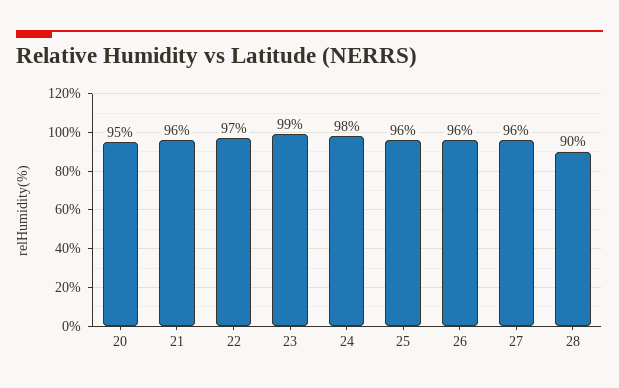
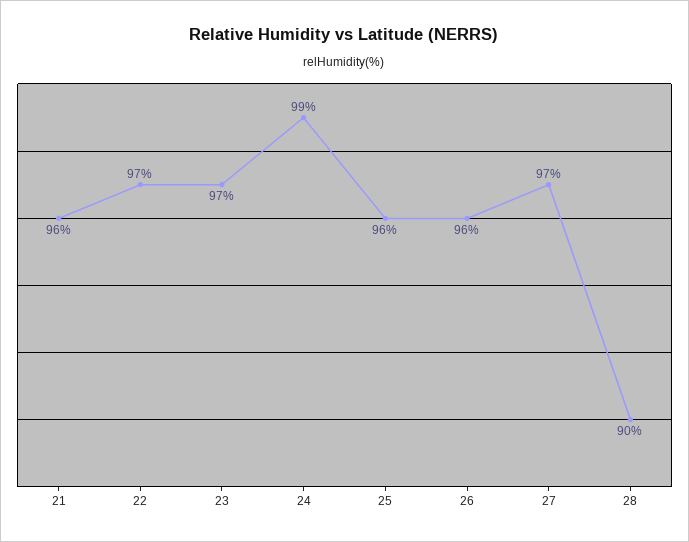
20: 95 -> none
23: 99 -> 97
24: 98 -> 99
27: 96 -> 97

